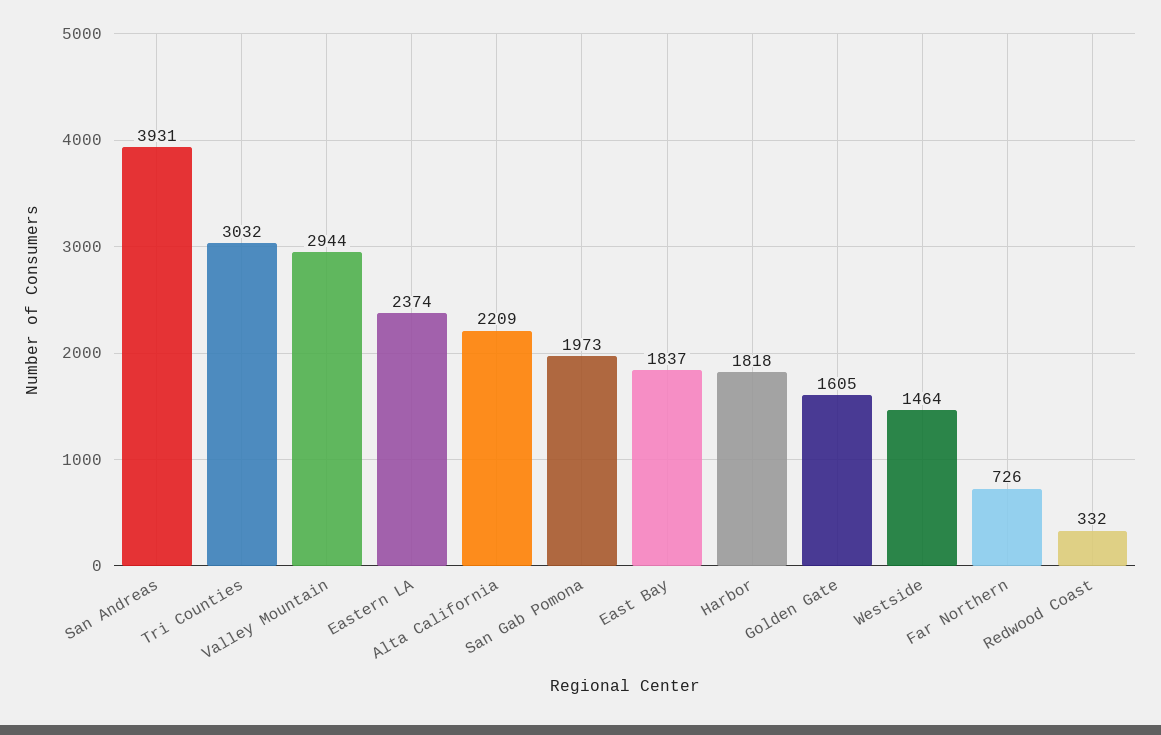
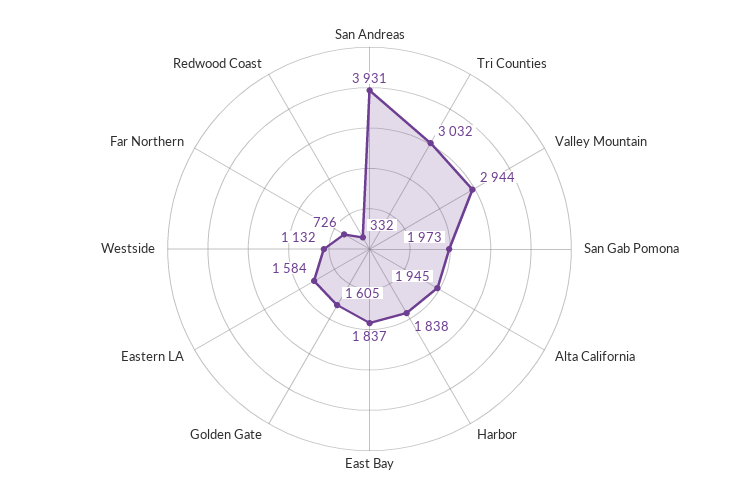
Eastern LA: 2374 -> 1584
Alta California: 2209 -> 1945
Harbor: 1818 -> 1838
Westside: 1464 -> 1132

